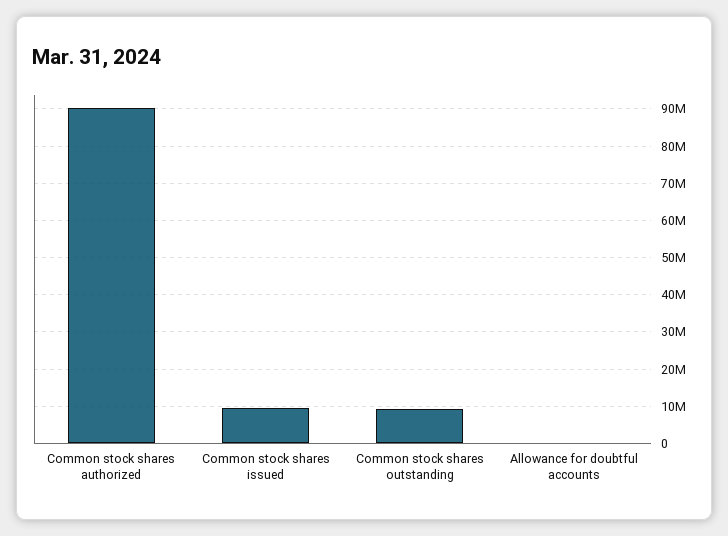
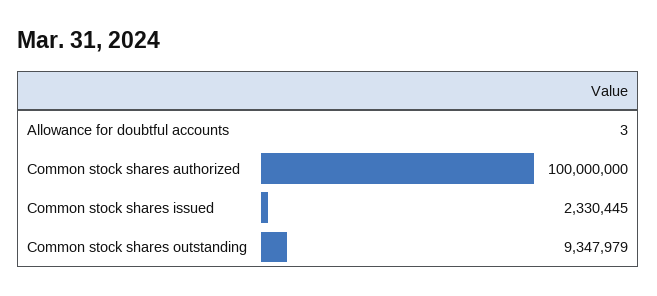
Common stock shares authorized: 90000000 -> 100000000
Common stock shares issued: 10000000 -> 2330445

